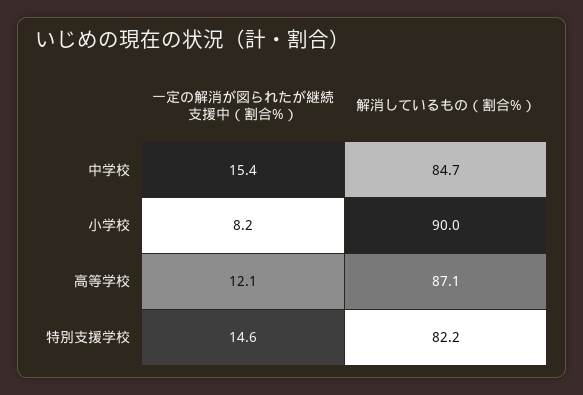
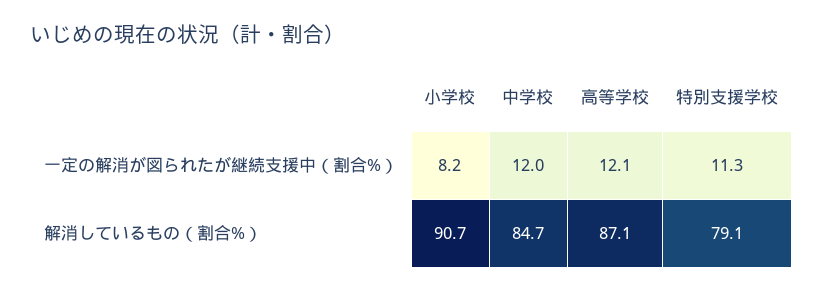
一定の解消が図られたが継続支援中（割合%）, 中学校: 15.4 -> 12
解消しているもの（割合%）, 小学校: 90 -> 90.7
一定の解消が図られたが継続支援中（割合%）, 特別支援学校: 14.6 -> 11.3
解消しているもの（割合%）, 特別支援学校: 82.2 -> 79.1

